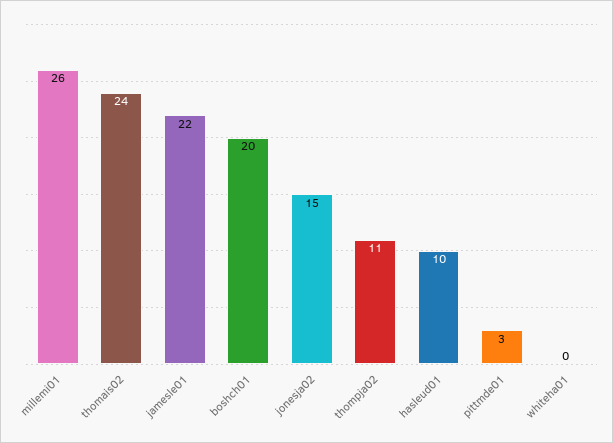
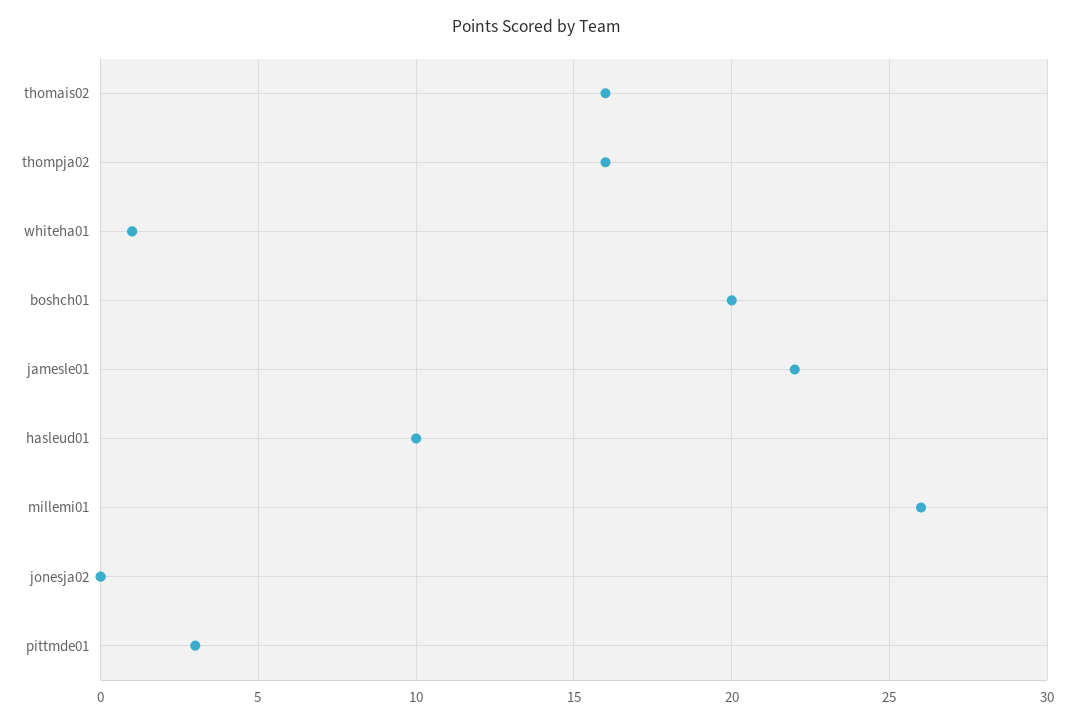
thomais02: 24 -> 16
jonesja02: 15 -> 0
thompja02: 11 -> 16
whiteha01: 0 -> 1

